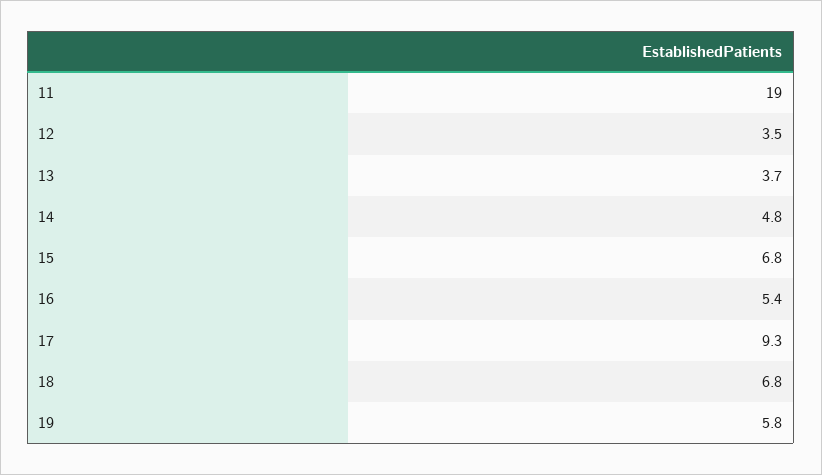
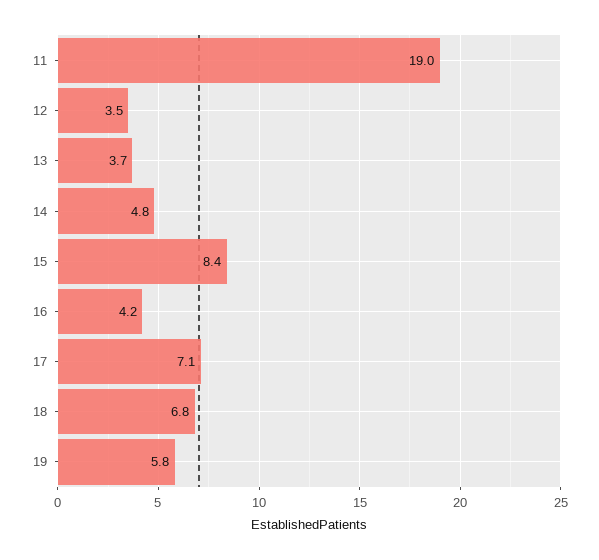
15: 6.8 -> 8.4
16: 5.4 -> 4.2
17: 9.3 -> 7.1

